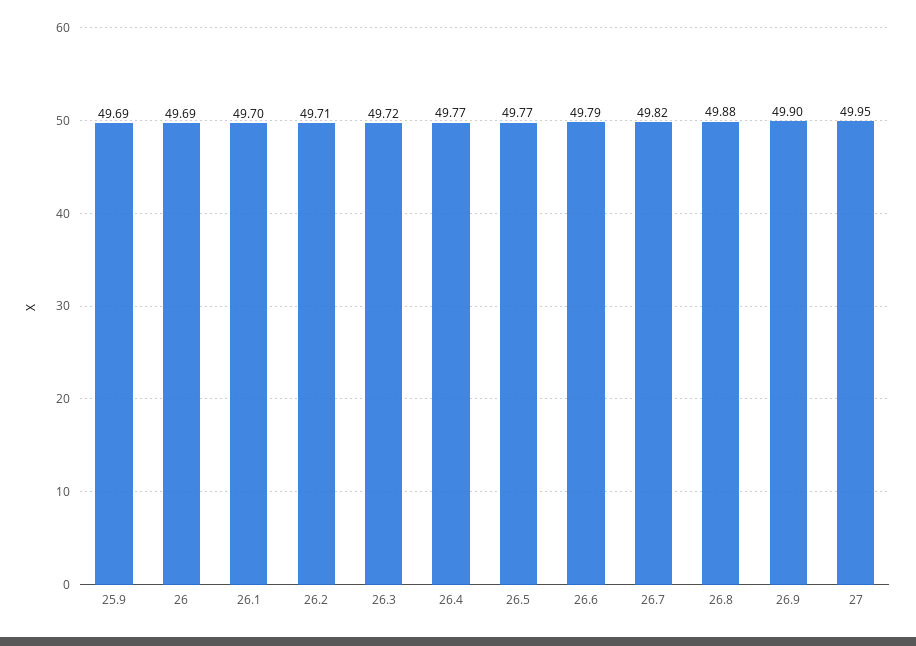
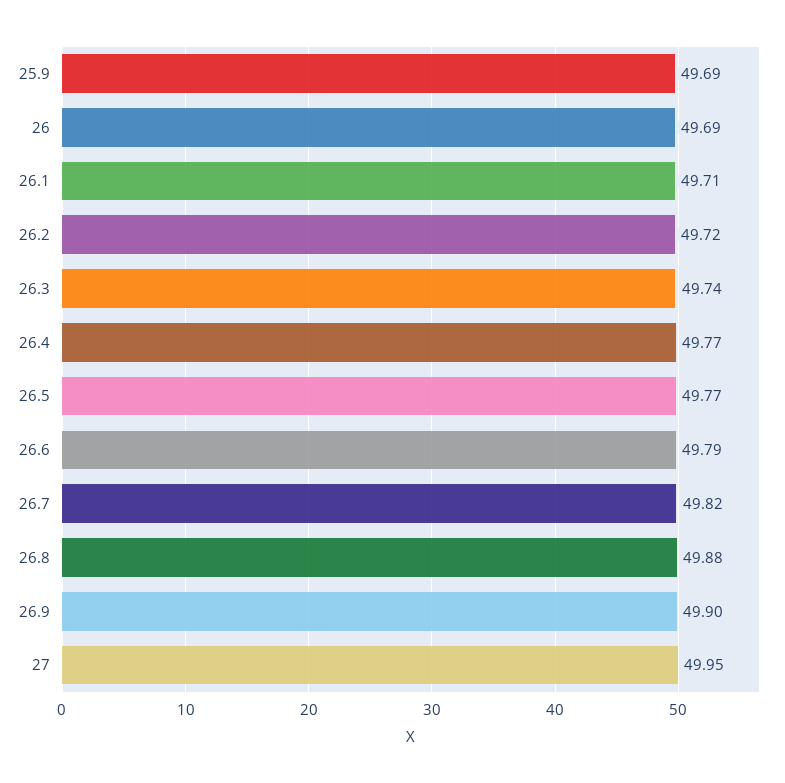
26.1: 49.7 -> 49.71
26.2: 49.71 -> 49.72
26.3: 49.72 -> 49.74

